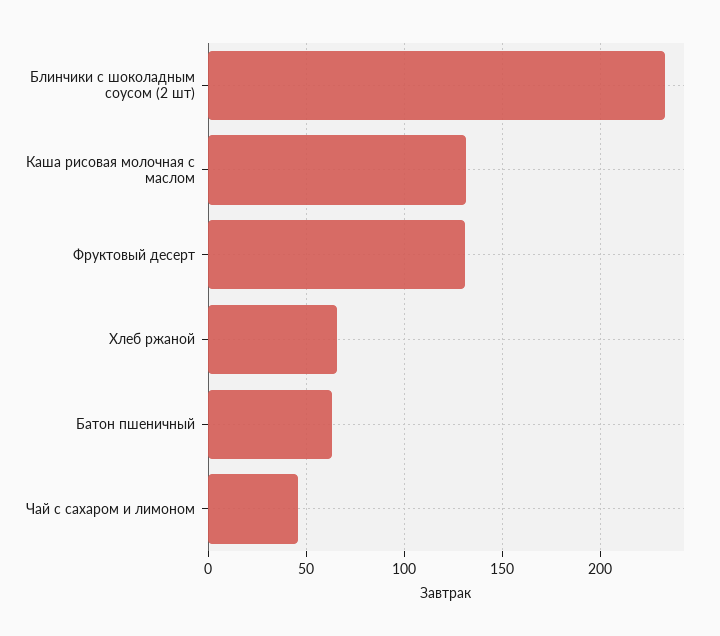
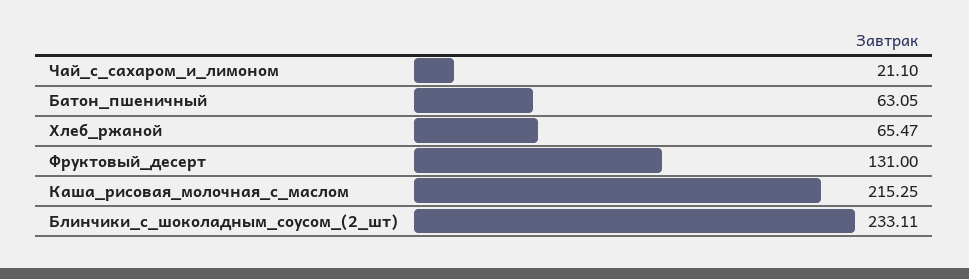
Каша рисовая молочная с маслом: 130 -> 215.25
Чай с сахаром и лимоном: 45 -> 21.1

